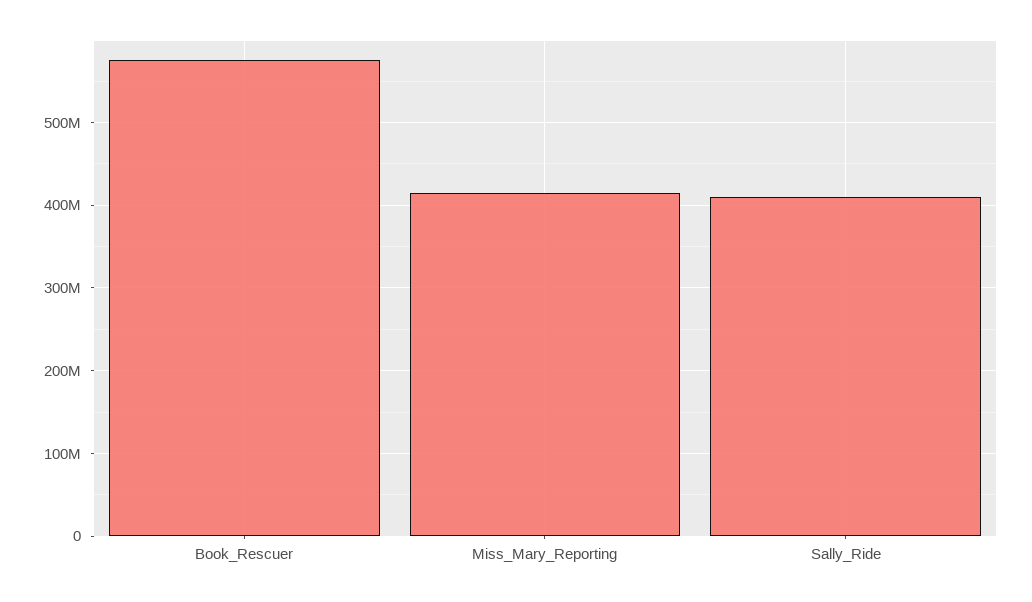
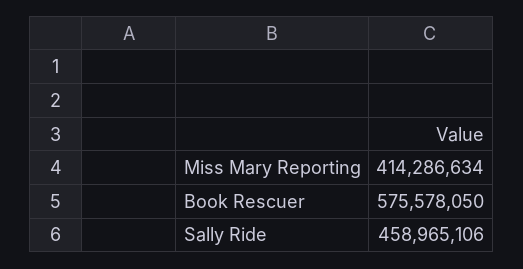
Sally_Ride: 410000000 -> 458965106

